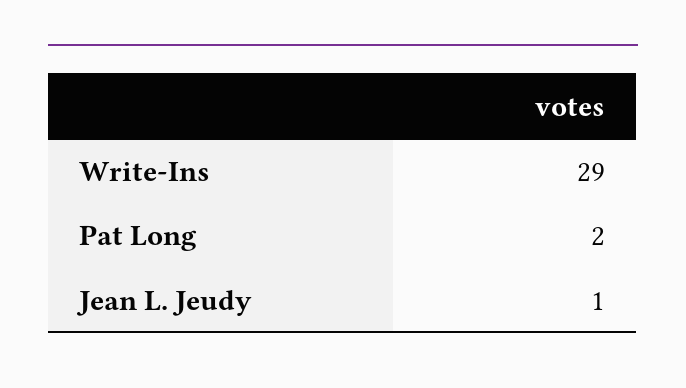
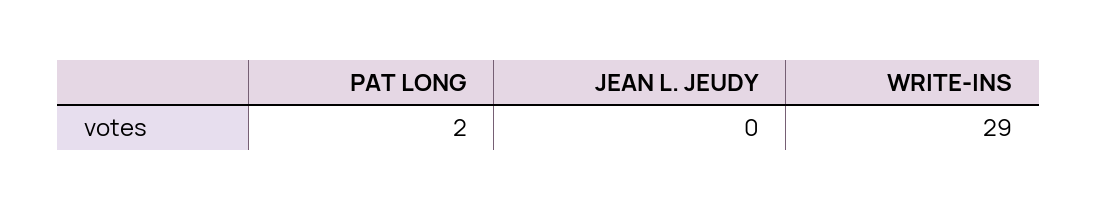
Jean L. Jeudy: 1 -> 0

